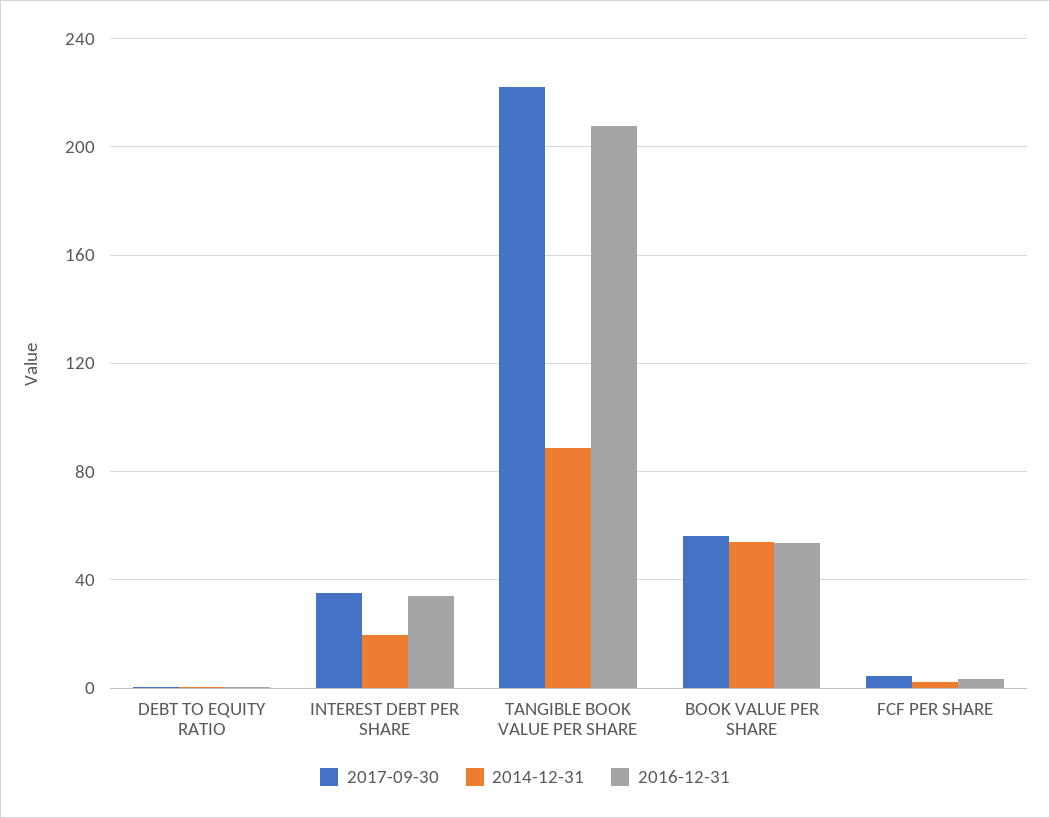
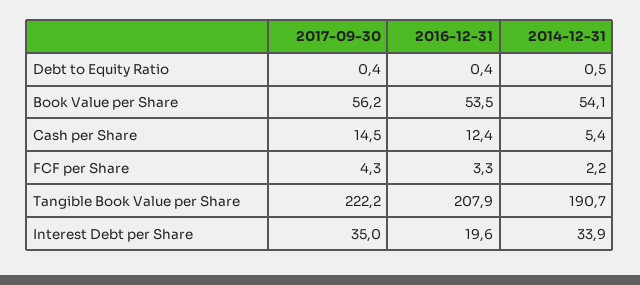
2014-12-31, INTEREST DEBT PER SHARE: 20 -> 33.9
2016-12-31, INTEREST DEBT PER SHARE: 35 -> 19.6
2014-12-31, TANGIBLE BOOK VALUE PER SHARE: 90 -> 190.7
2017-09-30, Cash per Share: none -> 14.5
2016-12-31, Cash per Share: none -> 12.4
2014-12-31, Cash per Share: none -> 5.4

